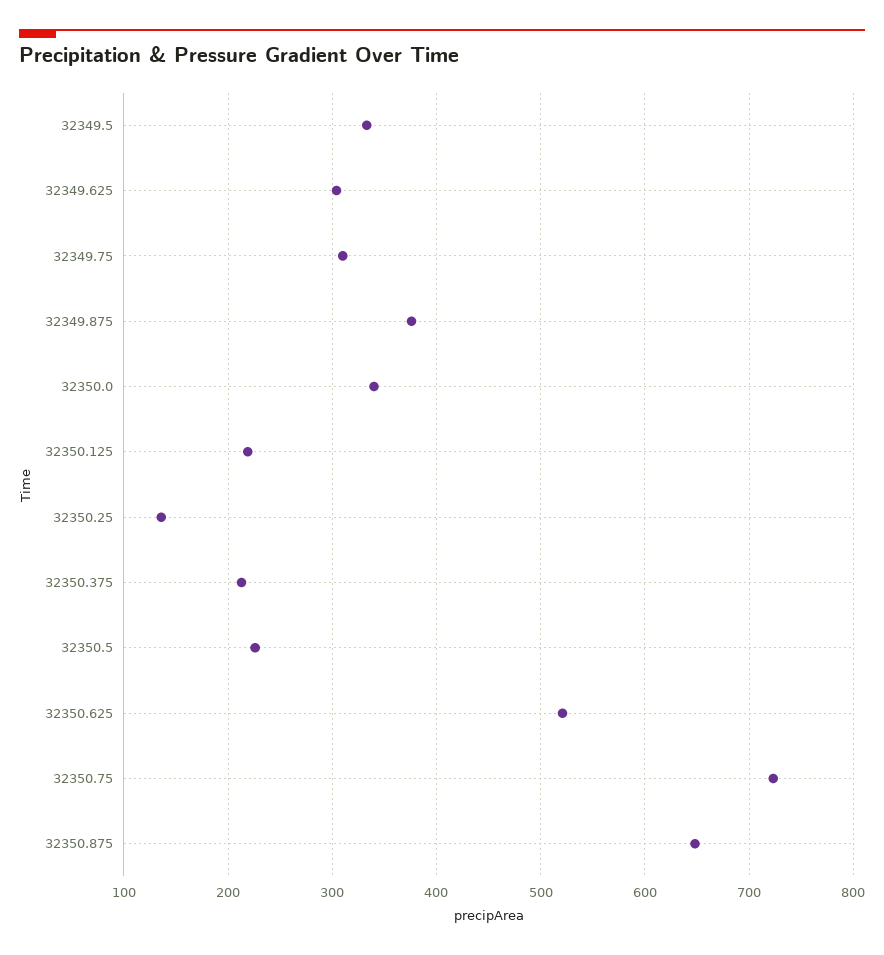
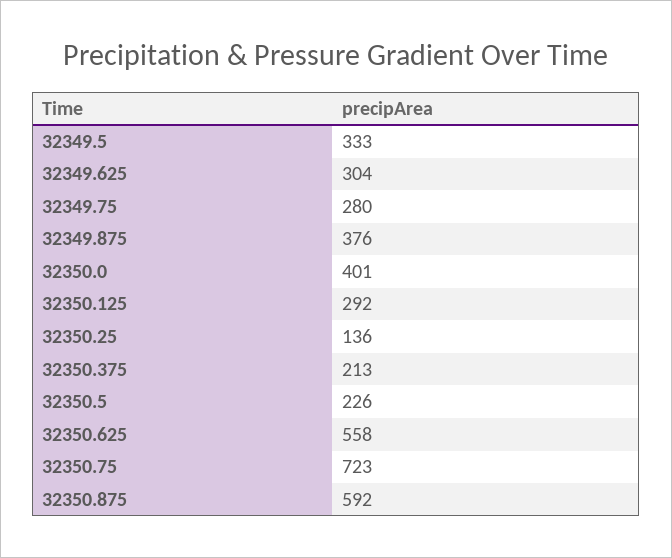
32349.75: 310 -> 280
32350.0: 340 -> 401
32350.125: 220 -> 292
32350.625: 520 -> 558
32350.875: 650 -> 592

